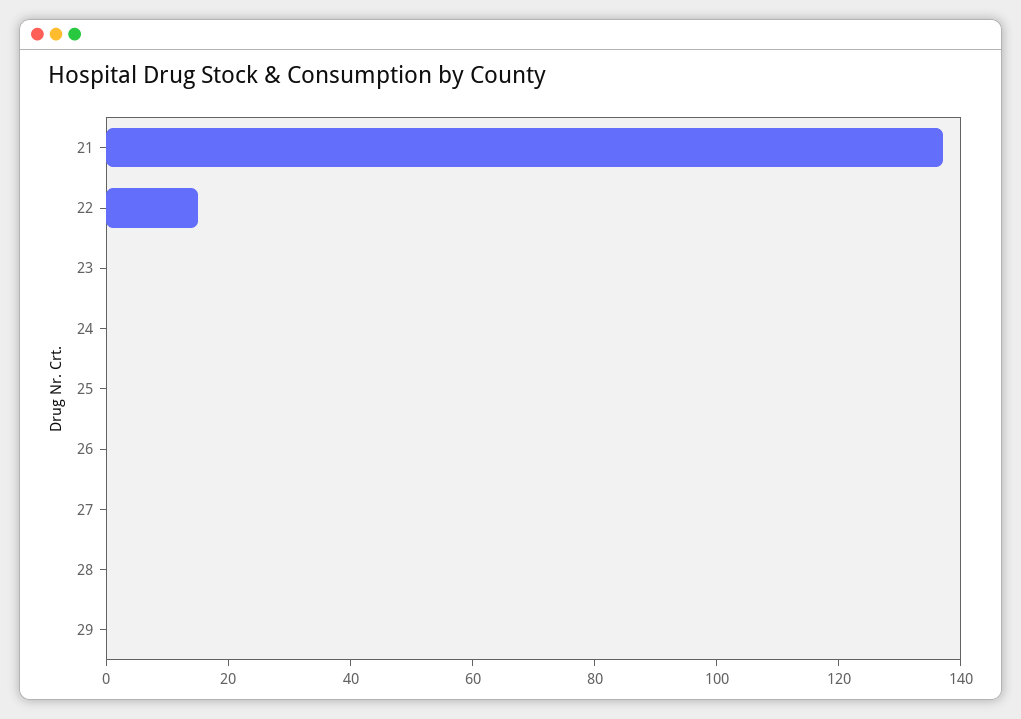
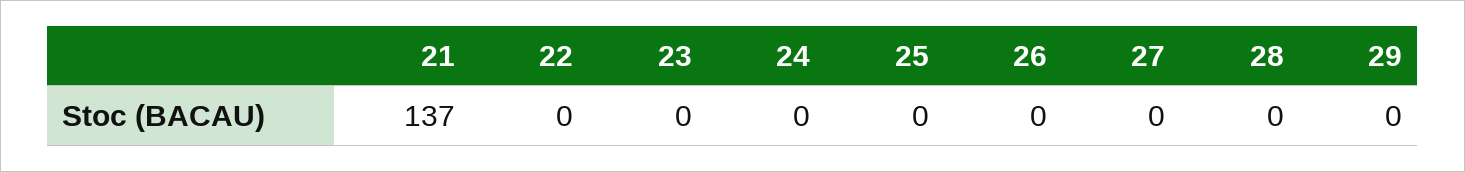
22: 15 -> 0

